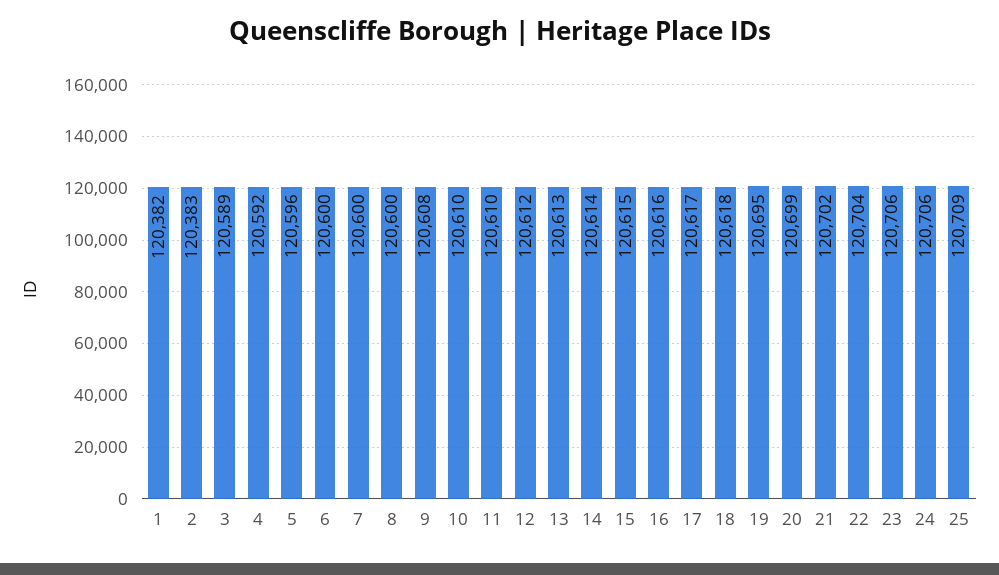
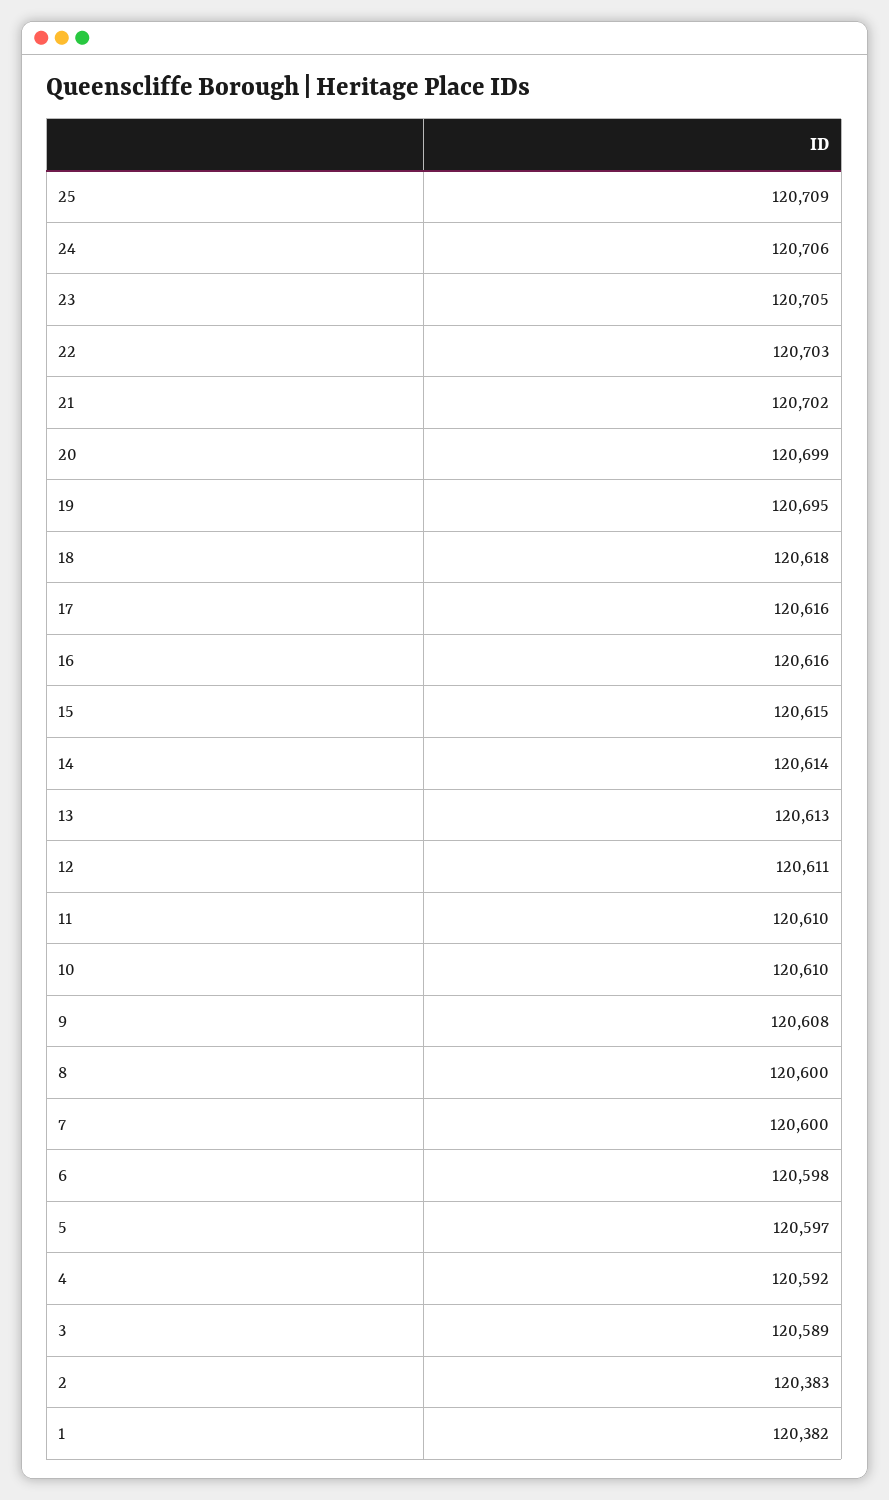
5: 120596 -> 120597
6: 120600 -> 120598
12: 120612 -> 120611
17: 120617 -> 120616
22: 120704 -> 120703
23: 120706 -> 120705

